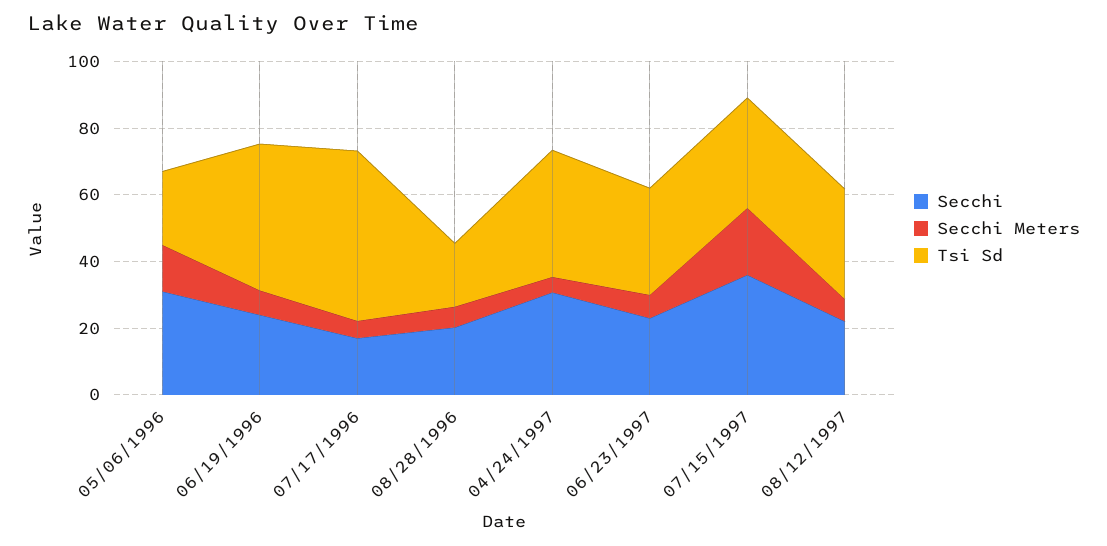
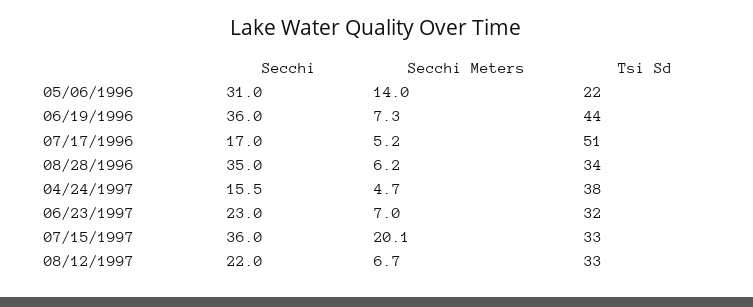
Secchi, 06/19/1996: 25 -> 36
Secchi, 08/28/1996: 20 -> 35
Tsi Sd, 08/28/1996: 20 -> 34
Secchi, 04/24/1997: 30 -> 15.5

